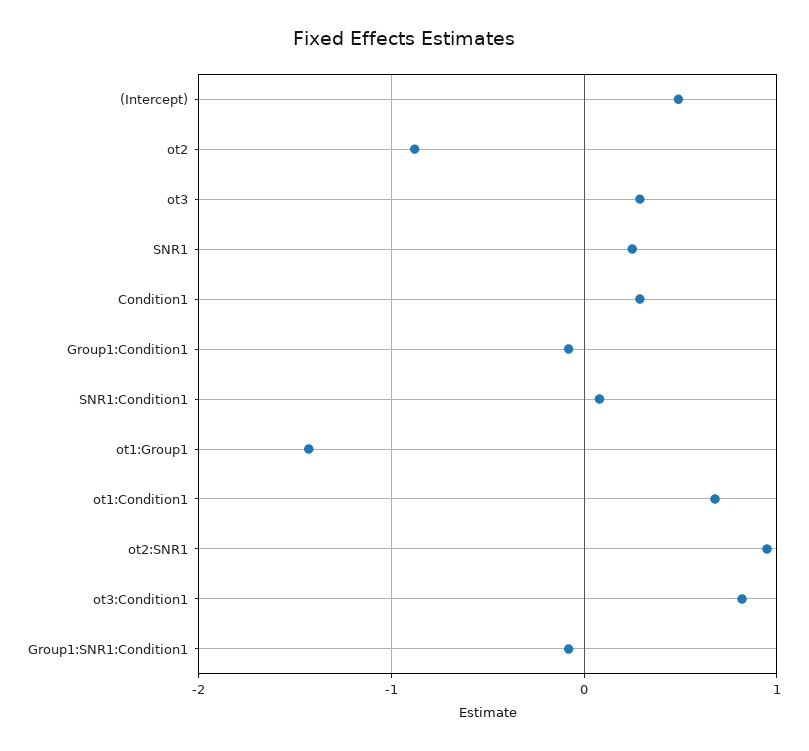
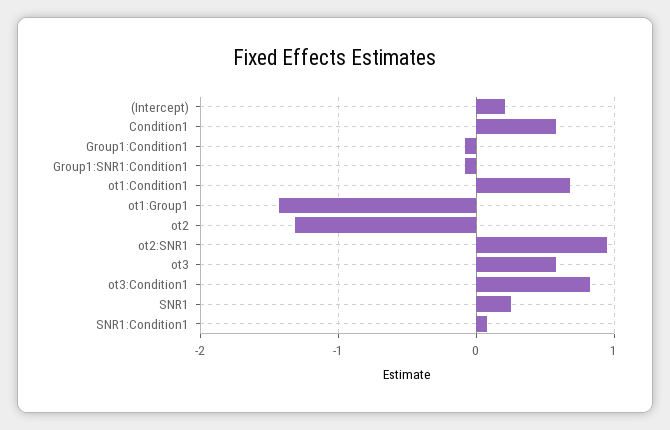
(Intercept): 0.5 -> 0.2
ot2: -0.9 -> -1.3
ot3: 0.3 -> 0.6
Condition1: 0.3 -> 0.6

